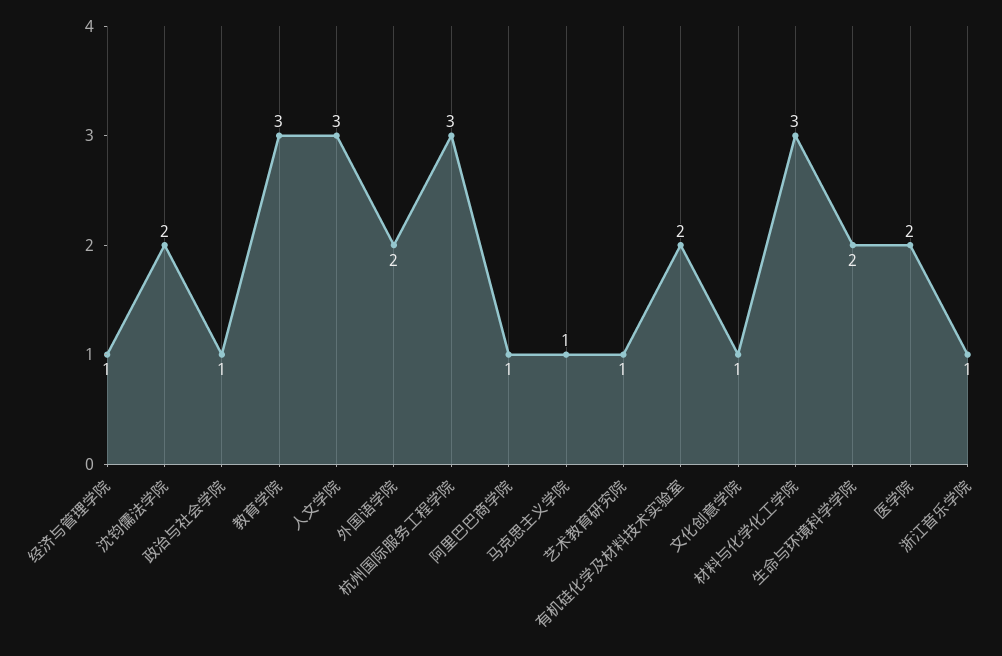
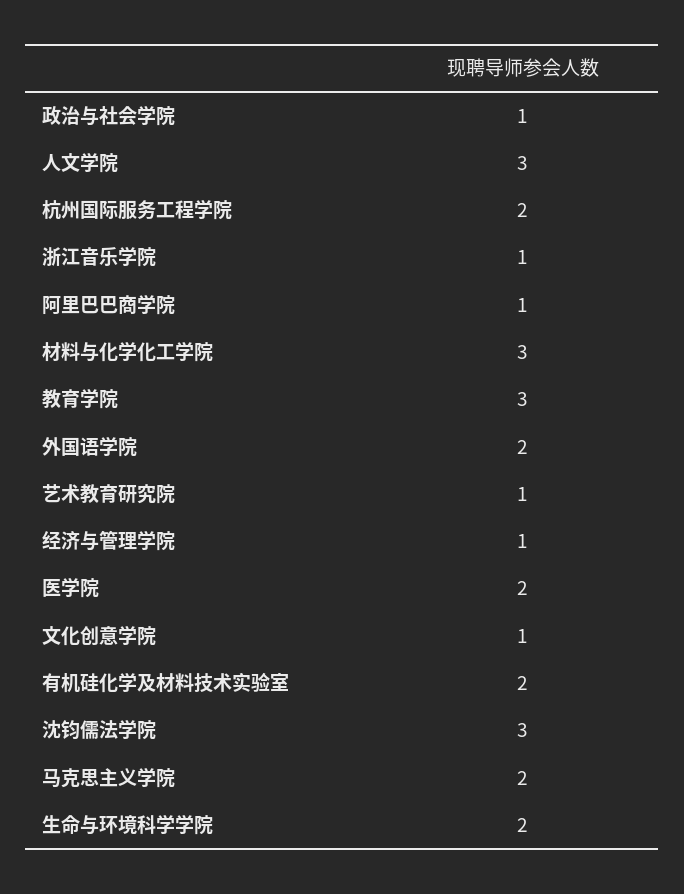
沈钧儒法学院: 2 -> 3
杭州国际服务工程学院: 3 -> 2
马克思主义学院: 1 -> 2

